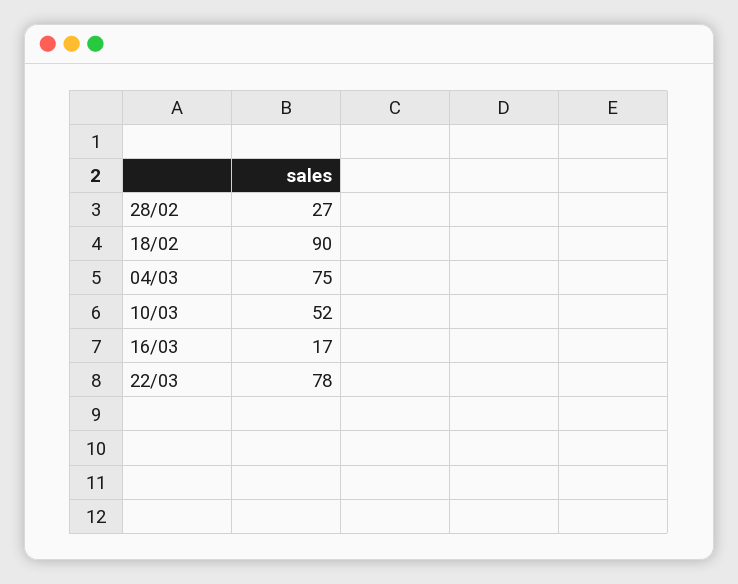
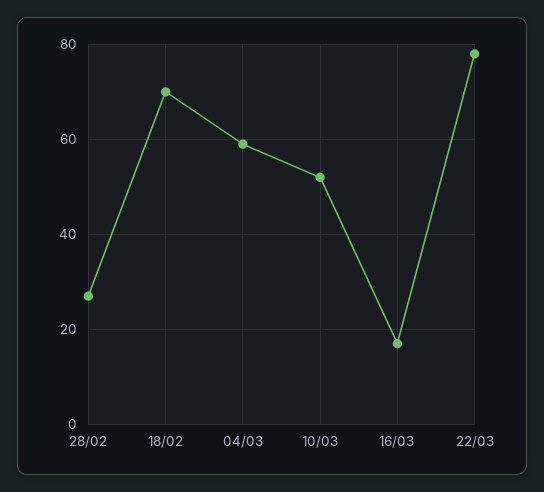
18/02: 90 -> 70
04/03: 75 -> 60

